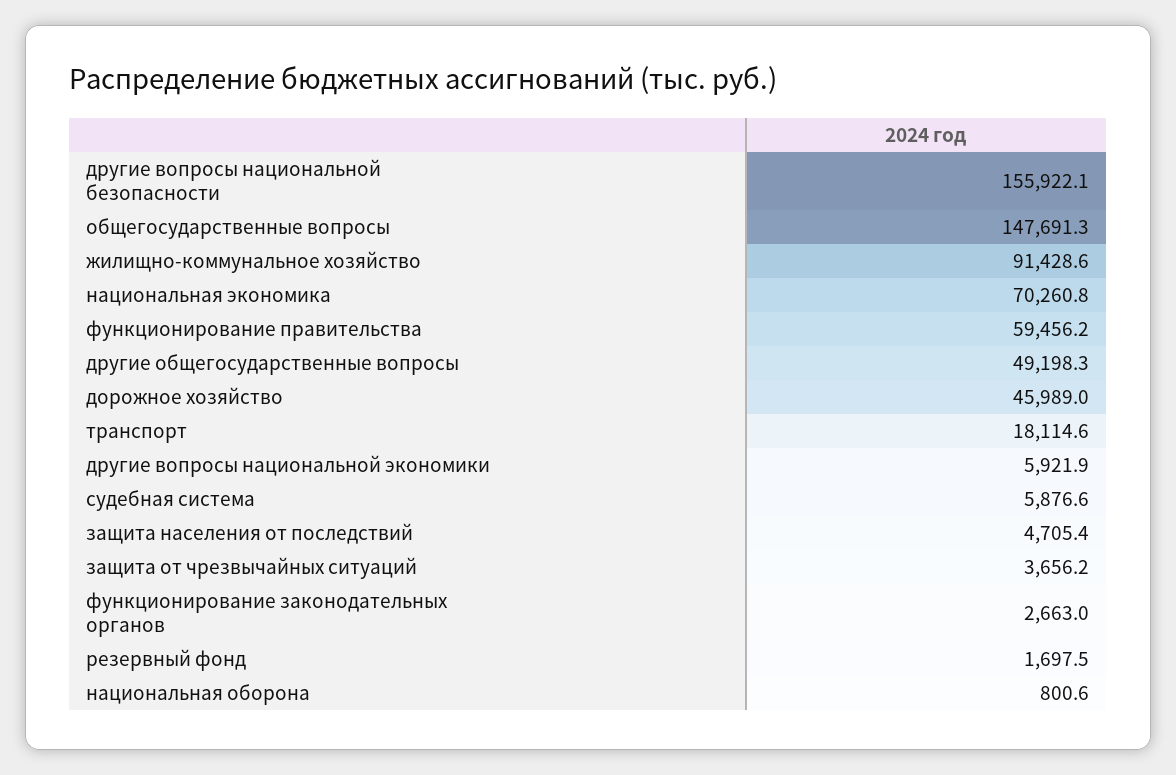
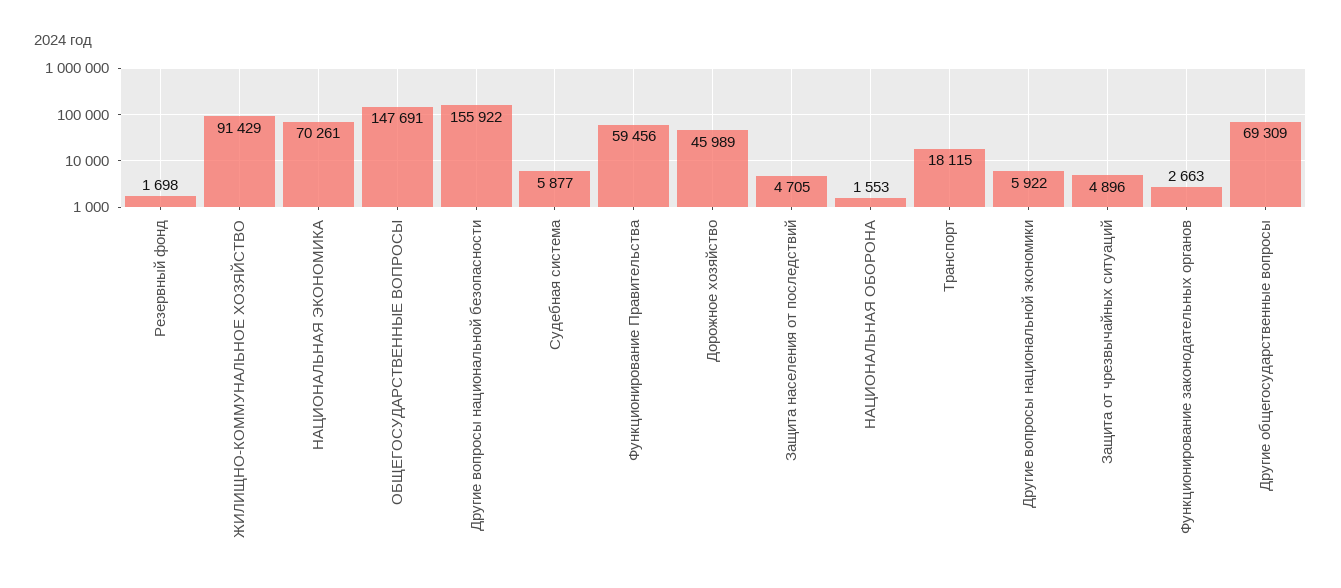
другие общегосударственные вопросы: 49198.3 -> 69309
защита от чрезвычайных ситуаций: 3656.2 -> 4896
национальная оборона: 800.6 -> 1553

